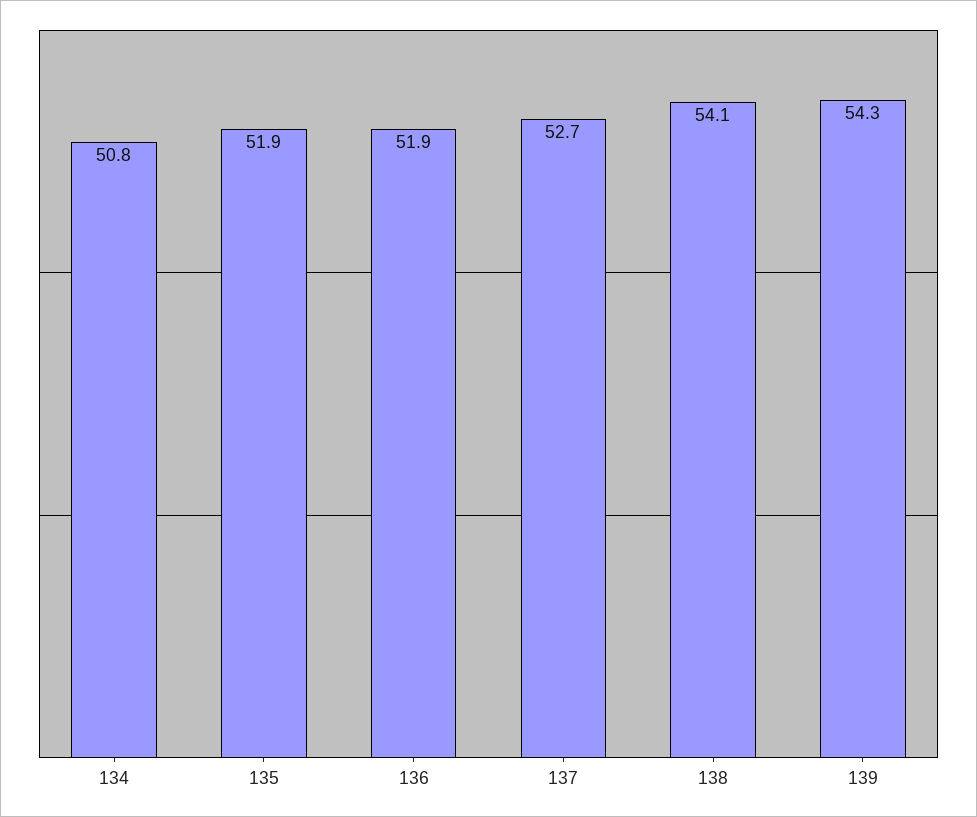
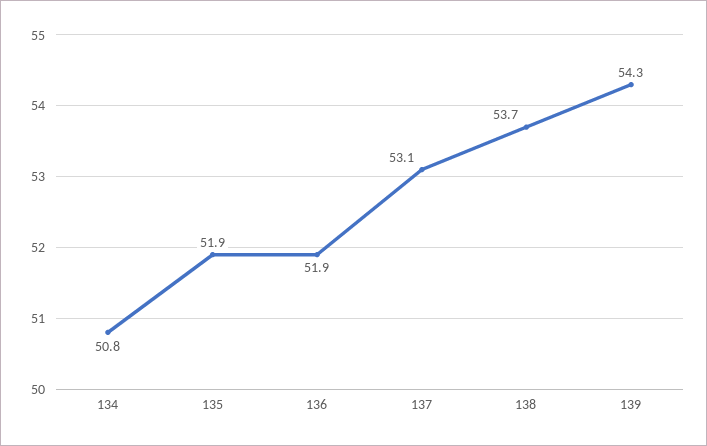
137: 52.7 -> 53.1
138: 54.1 -> 53.7

